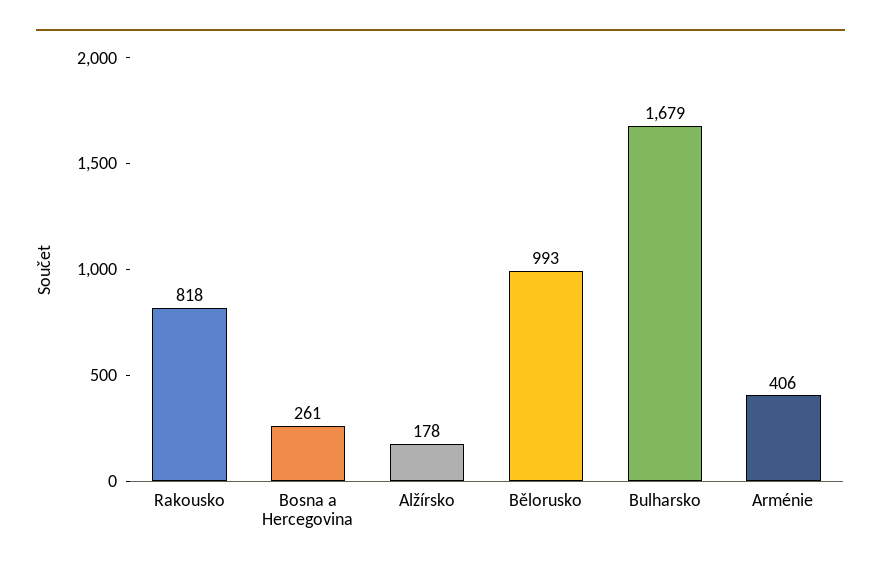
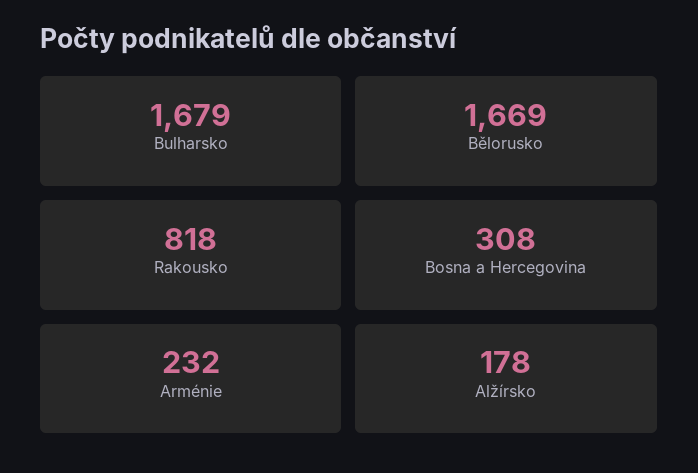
Bosna a Hercegovina: 261 -> 308
Bělorusko: 993 -> 1669
Arménie: 406 -> 232

